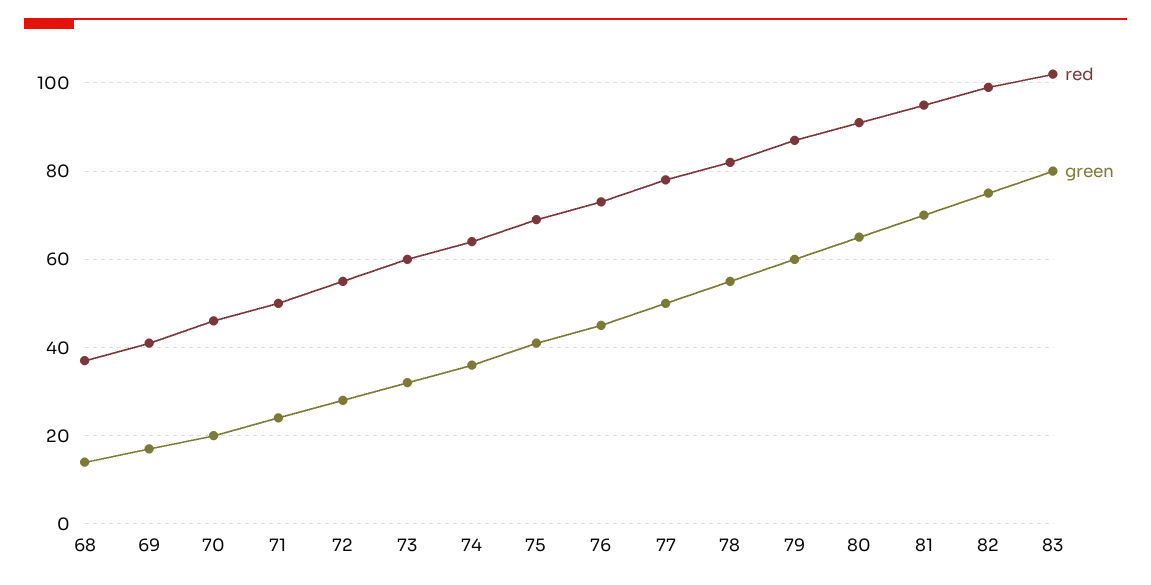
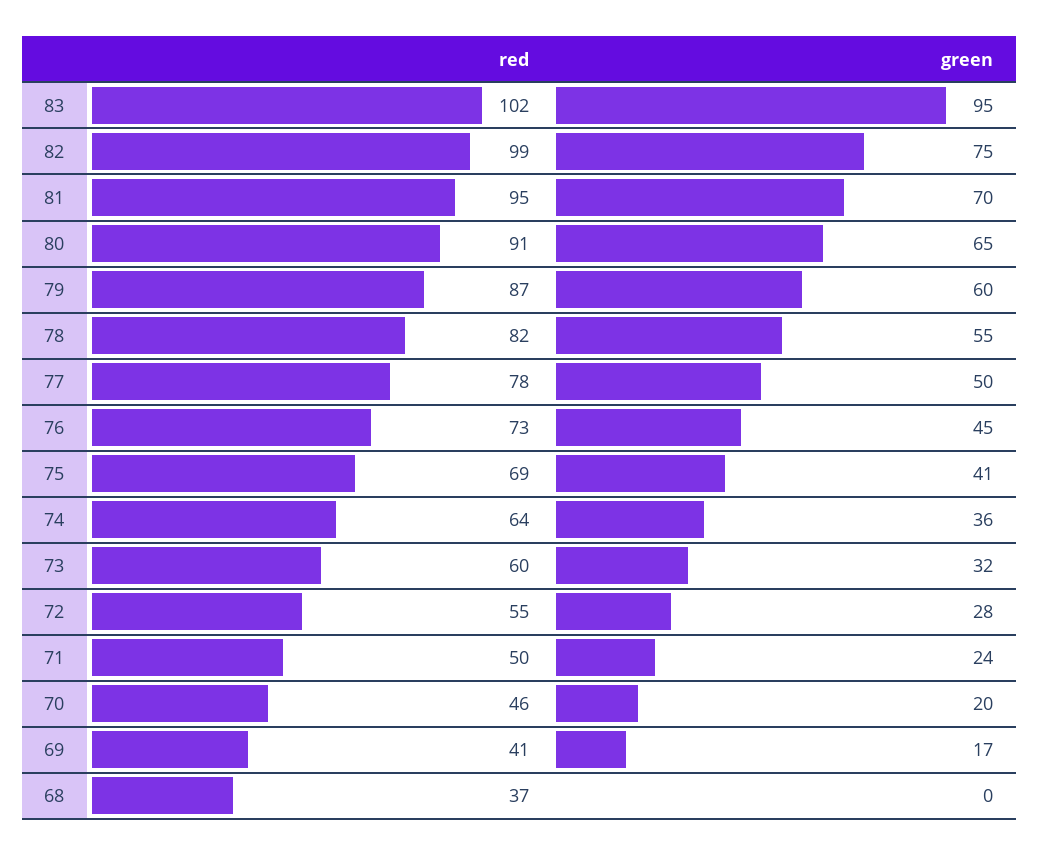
green, 68: 15 -> 0
green, 83: 80 -> 95

